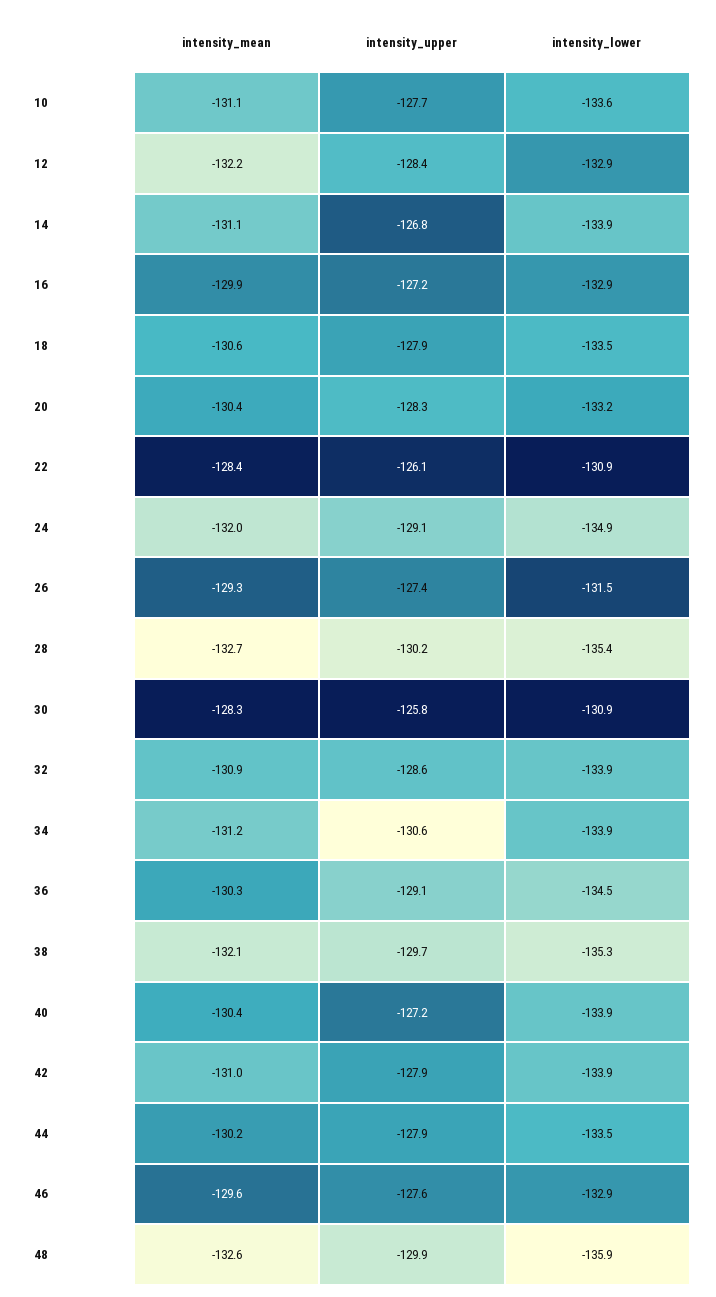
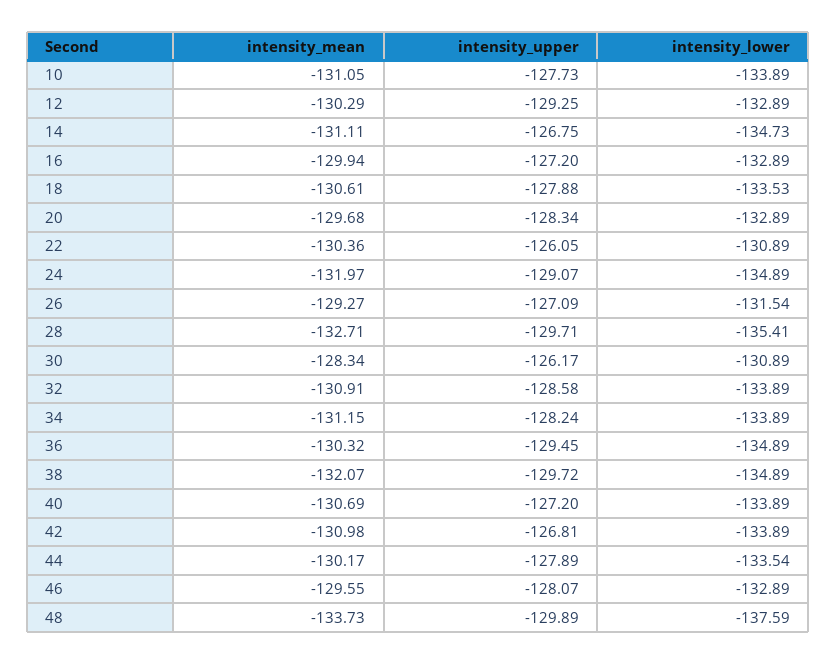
intensity_lower, 10: -133.6 -> -133.89
intensity_mean, 12: -132.2 -> -130.29
intensity_upper, 12: -128.4 -> -129.25
intensity_lower, 14: -133.9 -> -134.73
intensity_mean, 20: -130.4 -> -129.68
intensity_lower, 20: -133.2 -> -132.89
intensity_mean, 22: -128.4 -> -130.36
intensity_upper, 26: -127.4 -> -127.09
intensity_upper, 28: -130.2 -> -129.71
intensity_upper, 30: -125.8 -> -126.17
intensity_upper, 34: -130.6 -> -128.24
intensity_upper, 36: -129.1 -> -129.45
intensity_lower, 36: -134.5 -> -134.89
intensity_lower, 38: -135.3 -> -134.89
intensity_mean, 40: -130.4 -> -130.69
intensity_upper, 42: -127.9 -> -126.81
intensity_upper, 46: -127.6 -> -128.07
intensity_mean, 48: -132.6 -> -133.73
intensity_lower, 48: -135.9 -> -137.59

